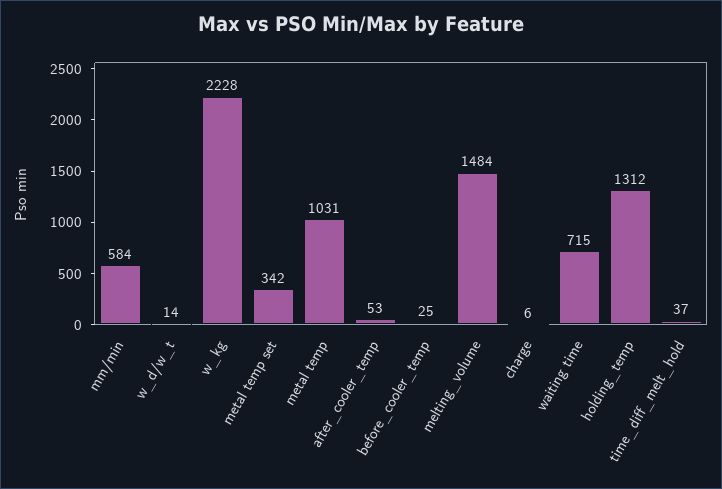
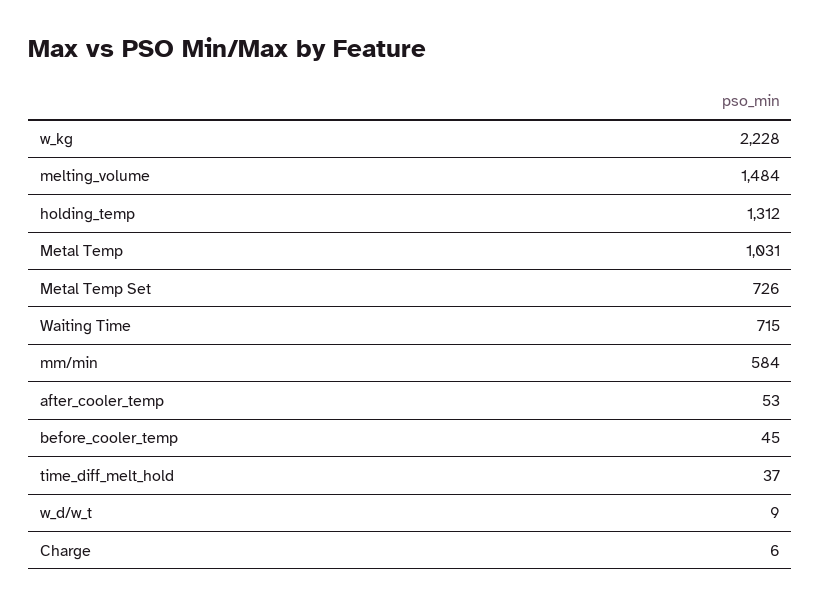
w_d/w_t: 14 -> 9
metal temp set: 342 -> 726
before_cooler_temp: 25 -> 45

